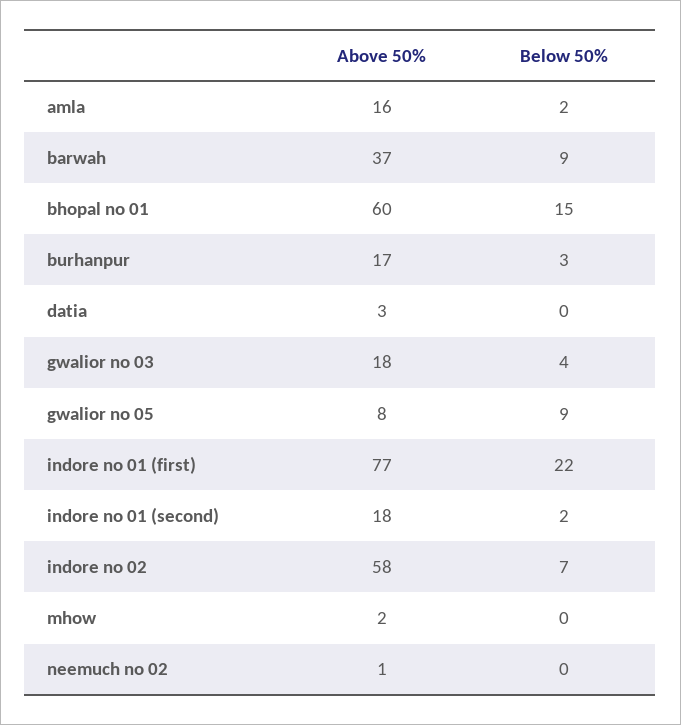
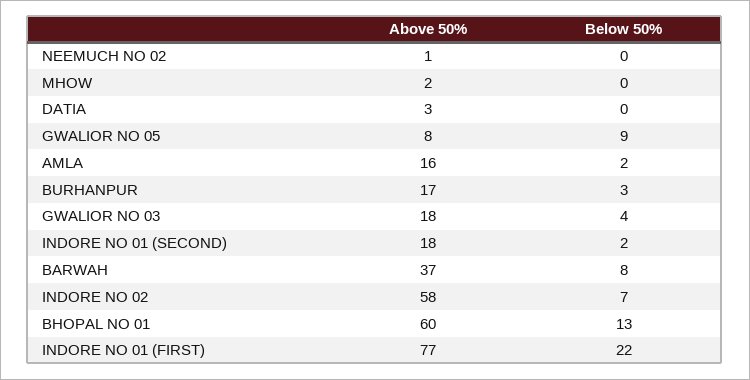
Below 50%, barwah: 9 -> 8
Below 50%, bhopal no 01: 15 -> 13

